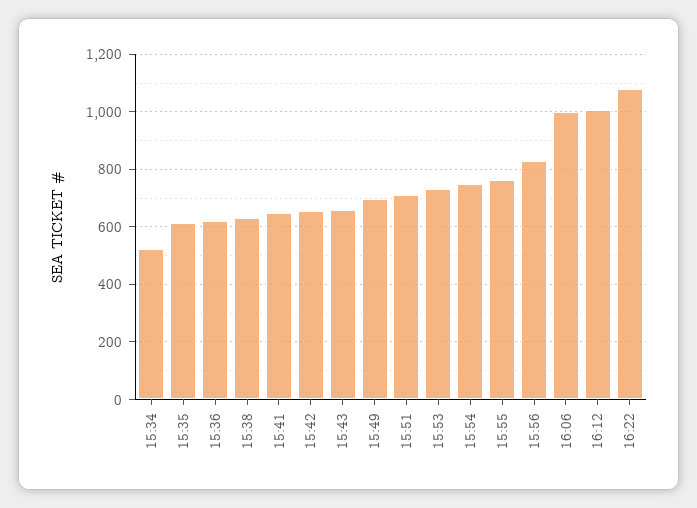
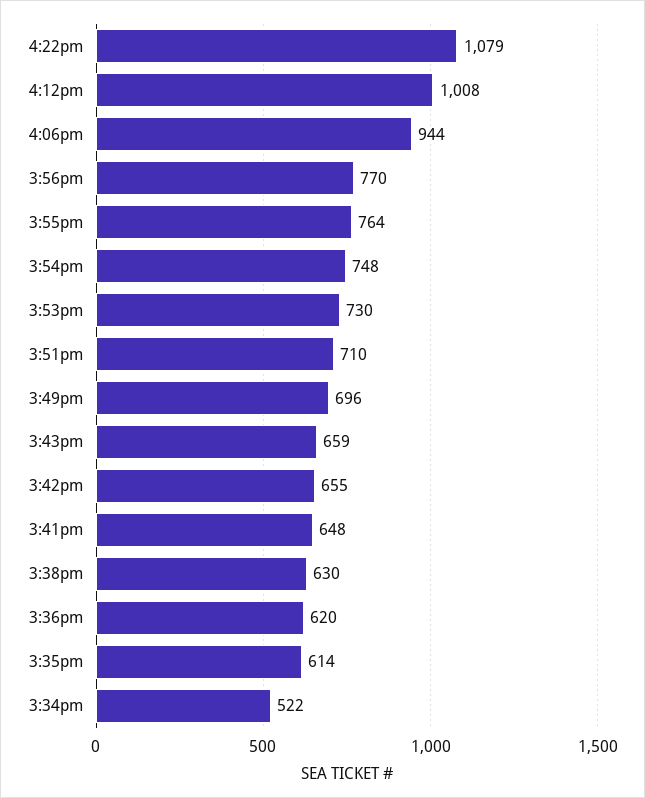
15:56: 825 -> 770
16:06: 1000 -> 944

